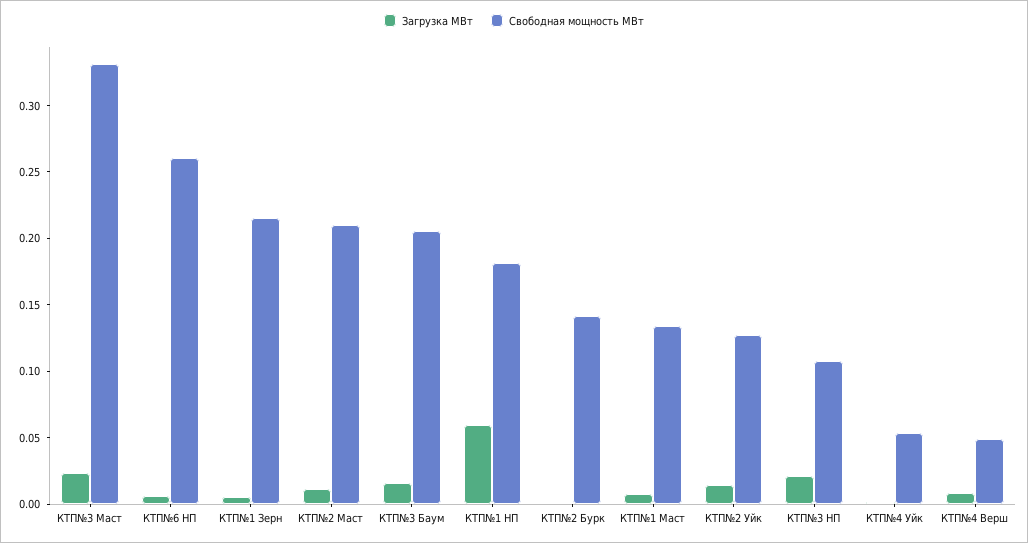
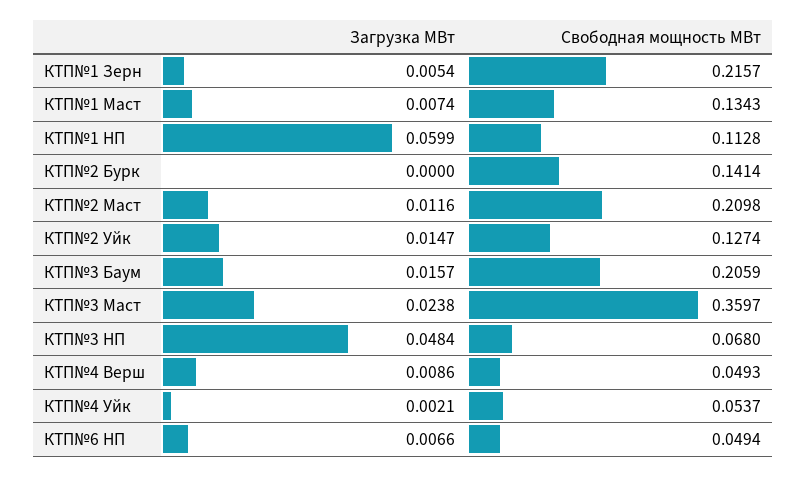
Свободная мощность МВт, КТП№3 Маст: 0.33 -> 0.3597
Свободная мощность МВт, КТП№6 НП: 0.26 -> 0.0494
Свободная мощность МВт, КТП№1 НП: 0.18 -> 0.1128
Загрузка МВт, КТП№3 НП: 0.02 -> 0.0484
Свободная мощность МВт, КТП№3 НП: 0.11 -> 0.068

